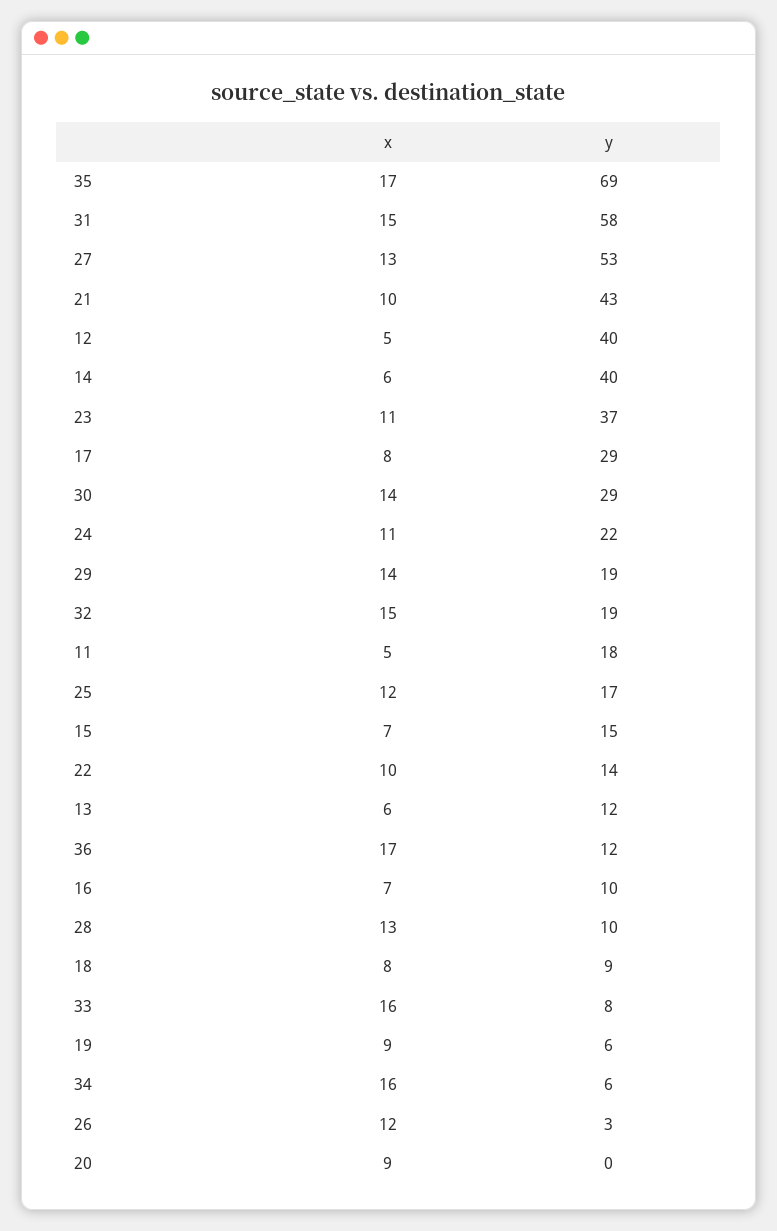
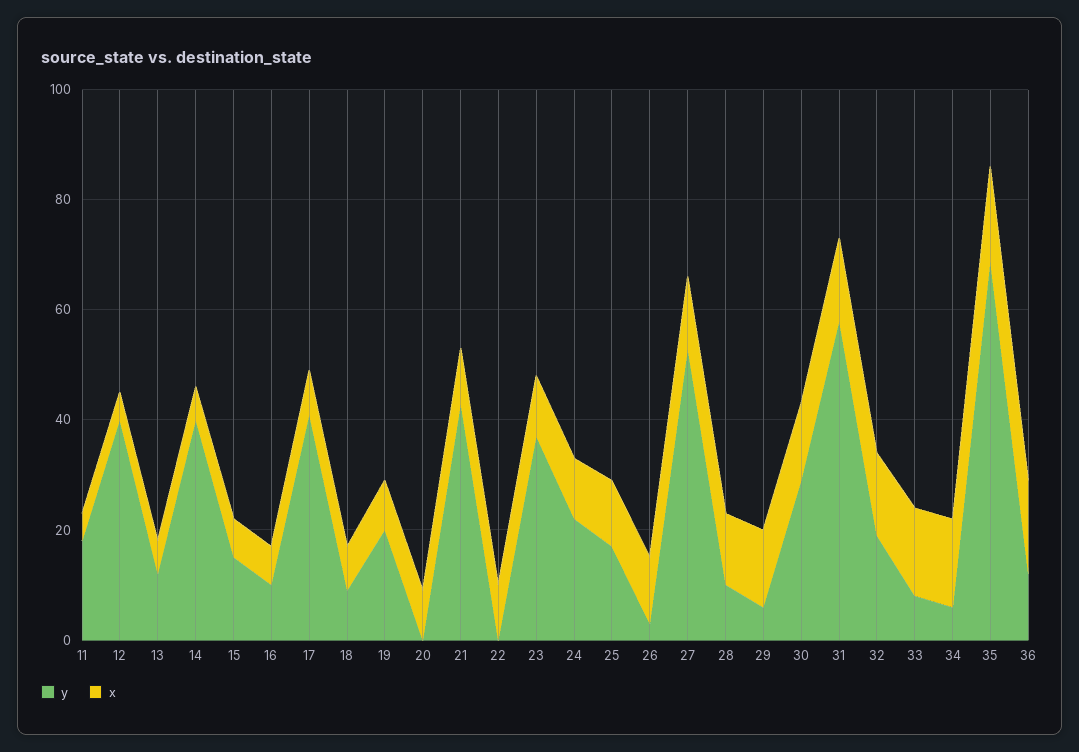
y, 17: 29 -> 40
y, 29: 19 -> 5
y, 22: 14 -> 0
y, 19: 6 -> 20

